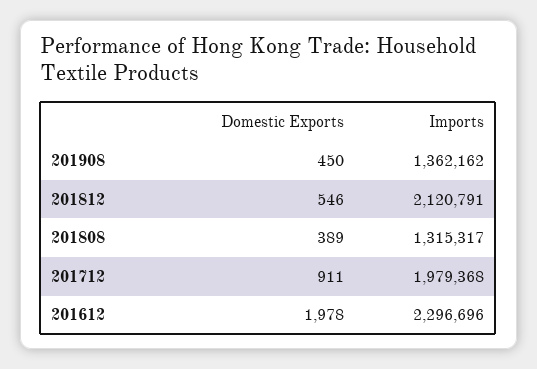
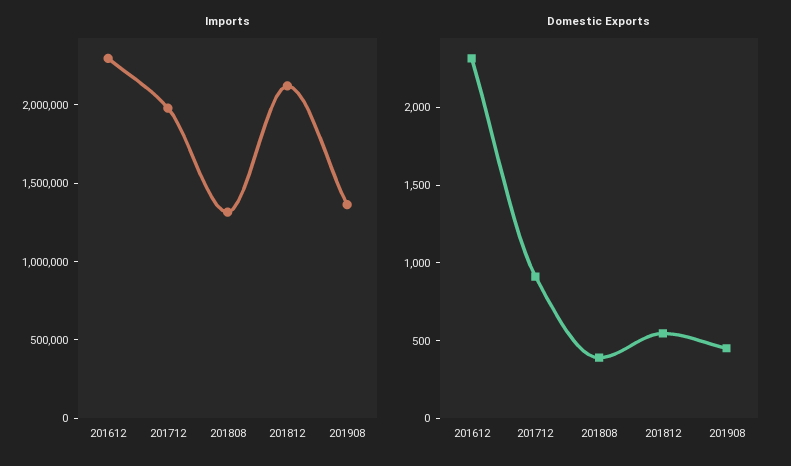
Domestic Exports, 201612: 1978 -> 2300

